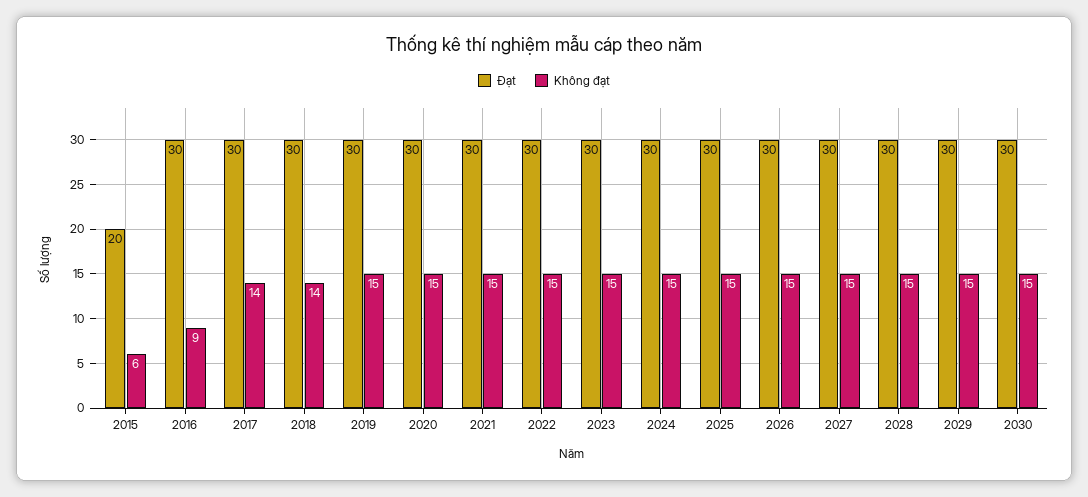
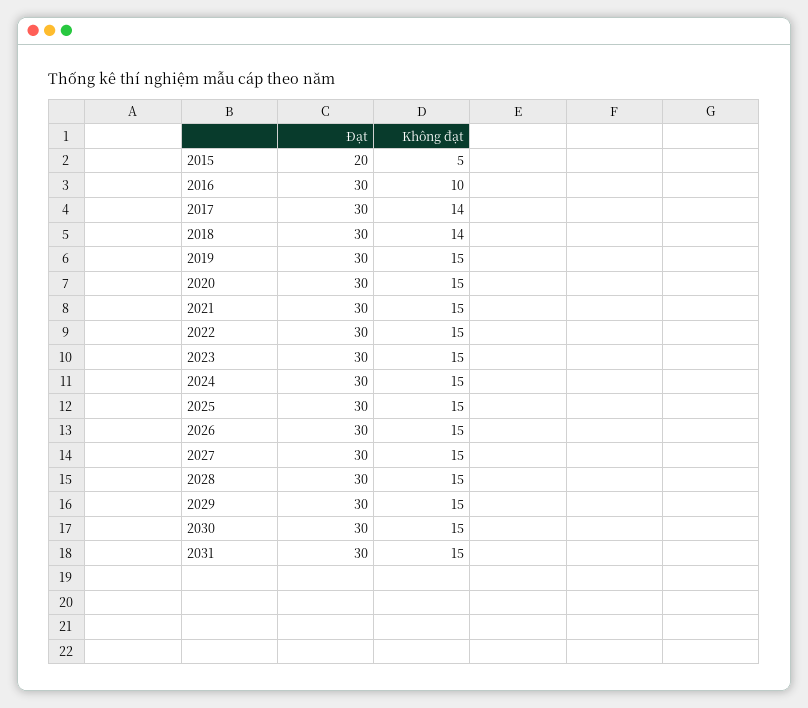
Không đạt, 2015: 6 -> 5
Không đạt, 2016: 9 -> 10
Đạt, 2031: none -> 30
Không đạt, 2031: none -> 15

